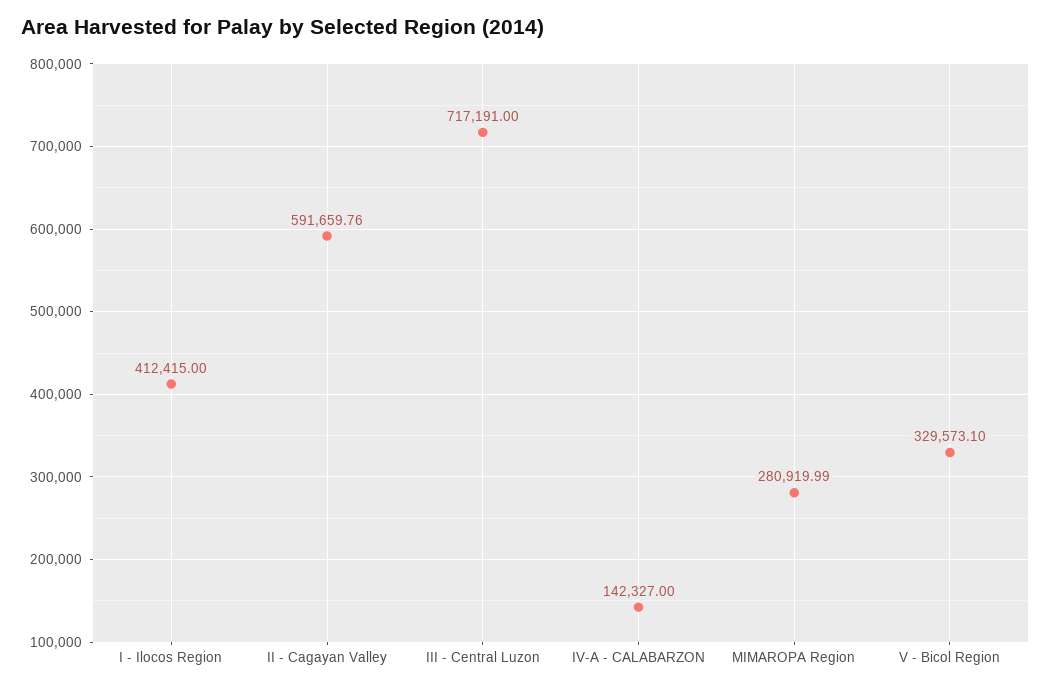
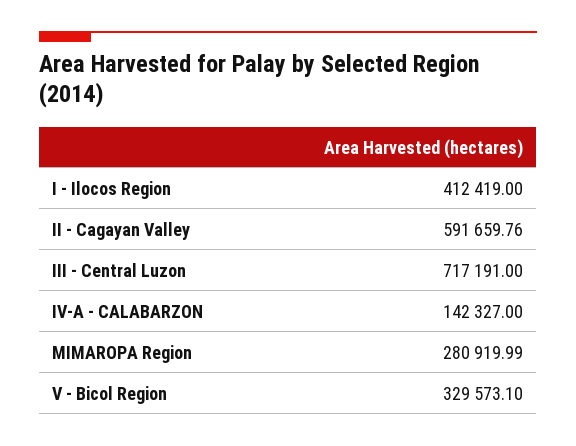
I - Ilocos Region: 412415 -> 412419

